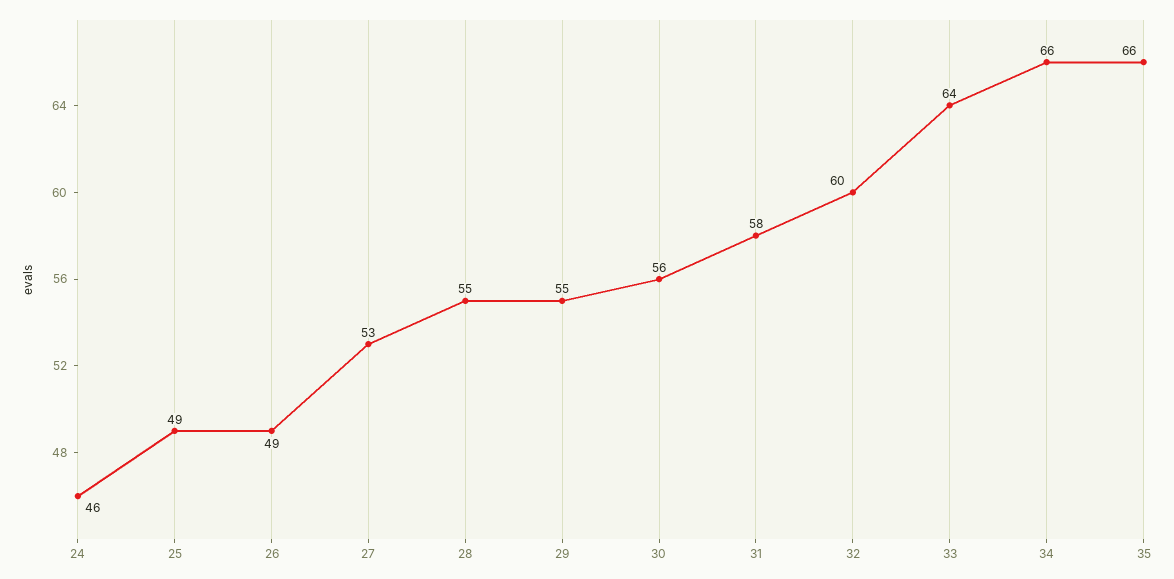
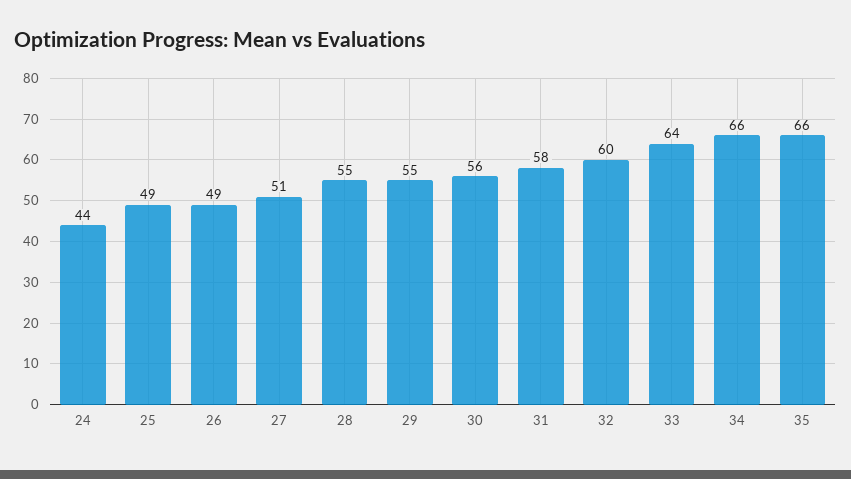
24: 46 -> 44
27: 53 -> 51

